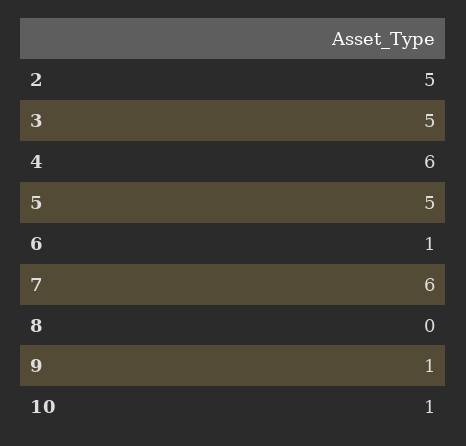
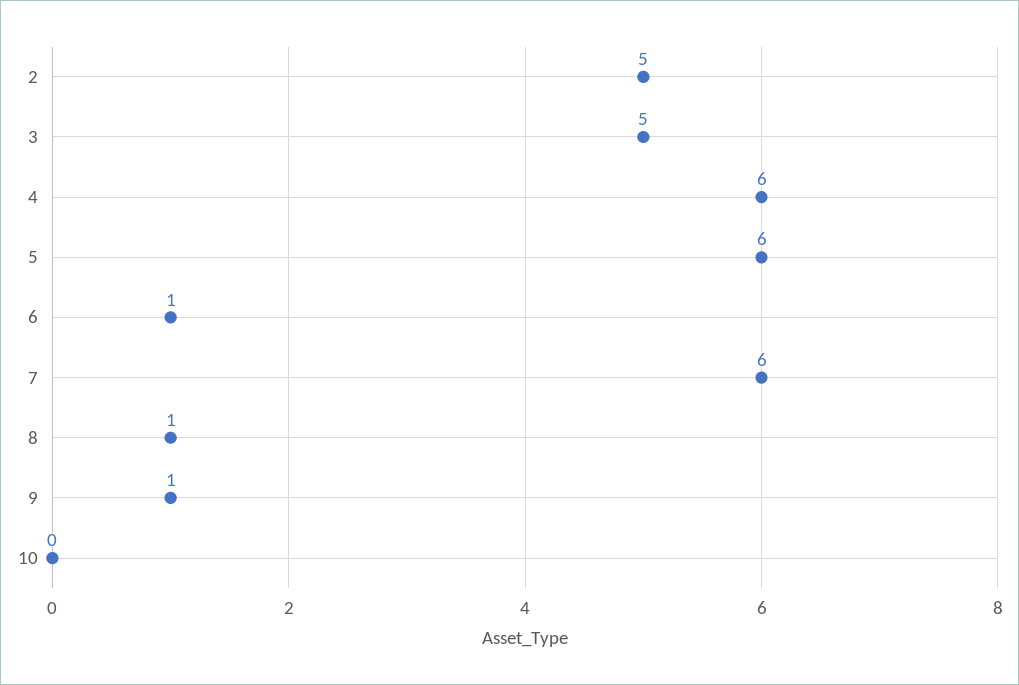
5: 5 -> 6
8: 0 -> 1
10: 1 -> 0

